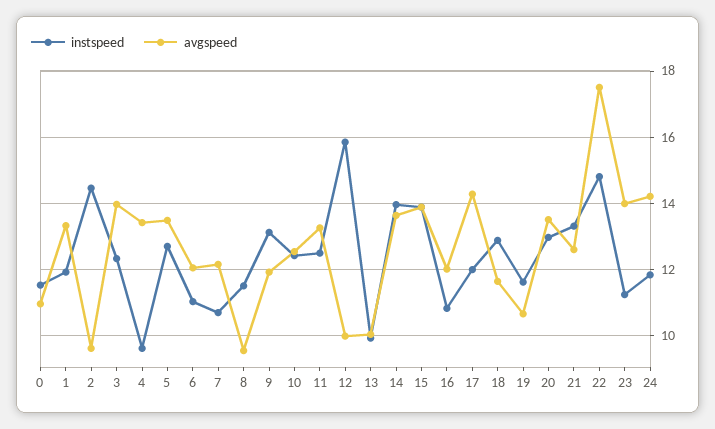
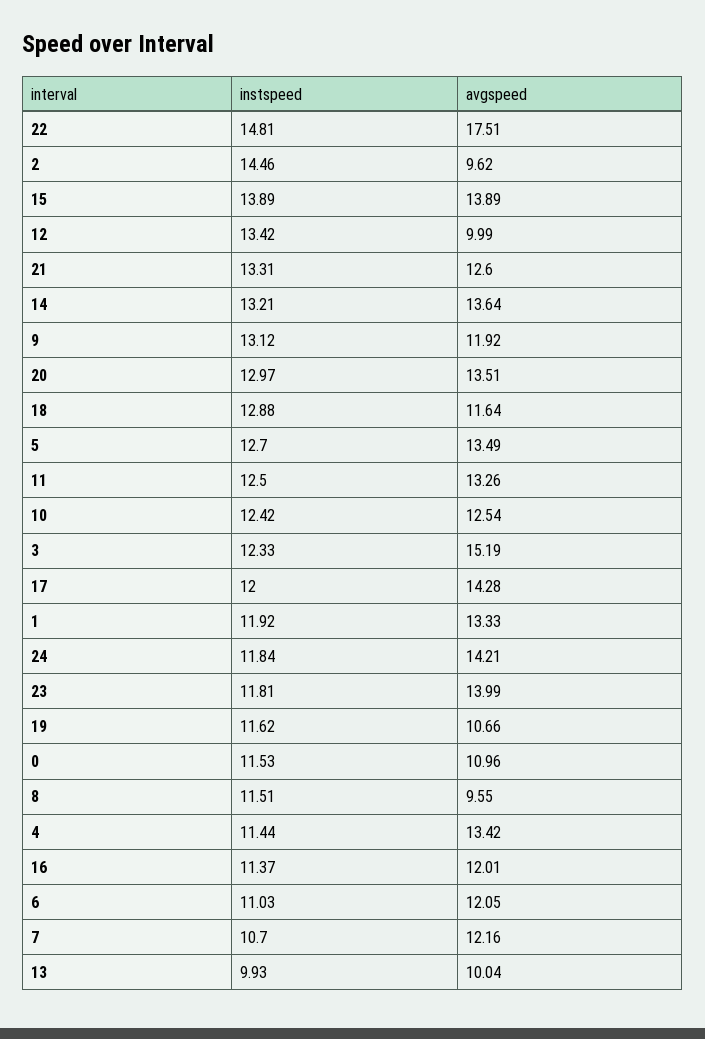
avgspeed, 3: 14 -> 15.19
instspeed, 4: 9.6 -> 11.44
instspeed, 12: 15.8 -> 13.42
instspeed, 14: 14 -> 13.21
instspeed, 16: 10.8 -> 11.37
instspeed, 23: 11.2 -> 11.81

